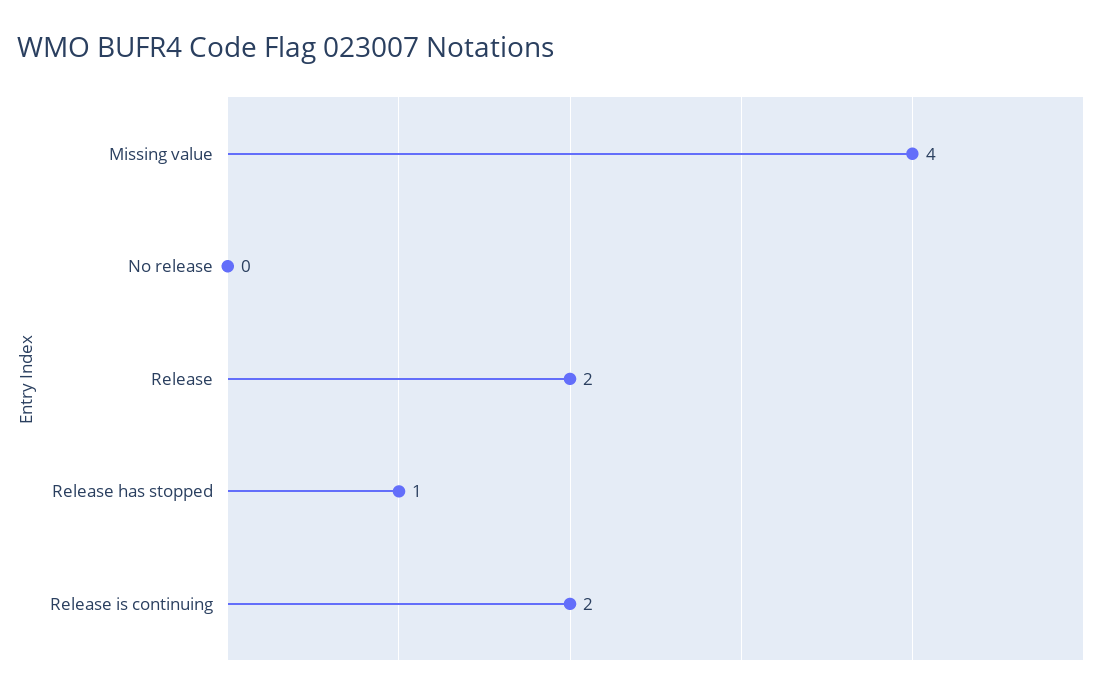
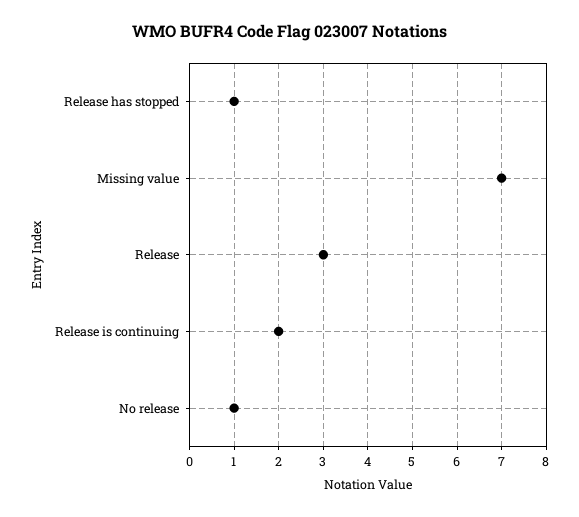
Missing value: 4 -> 7
No release: 0 -> 1
Release: 2 -> 3

